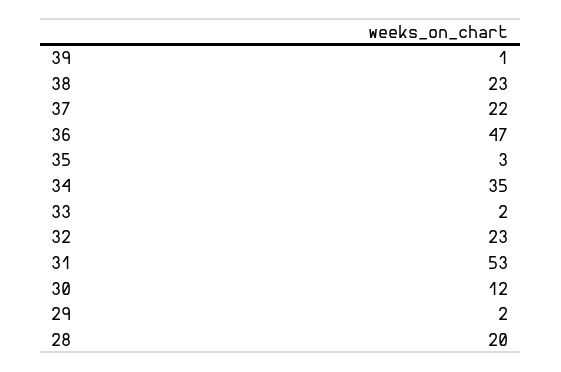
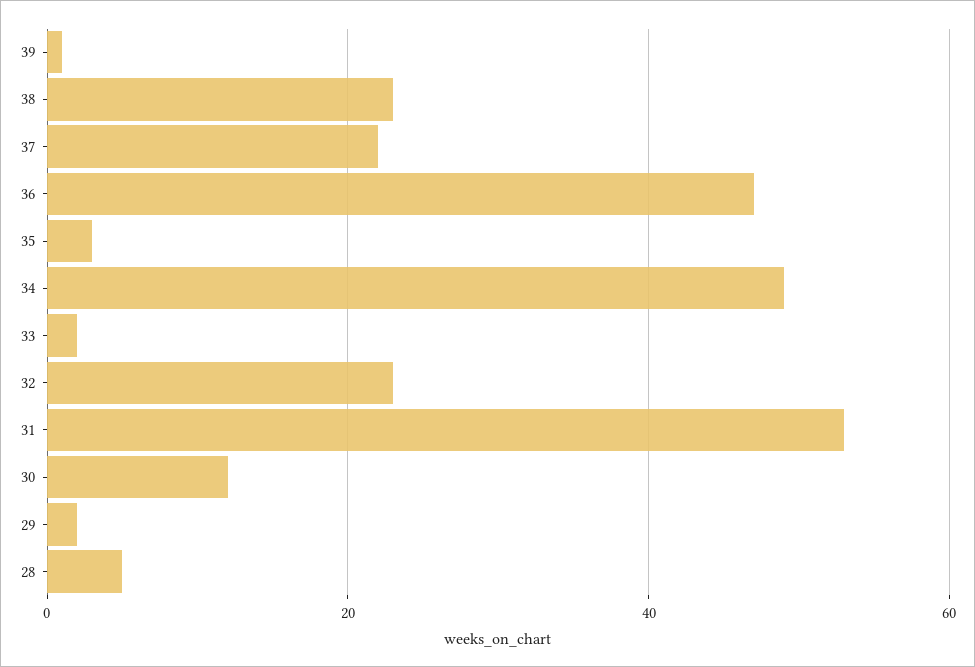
34: 35 -> 50
28: 20 -> 5

